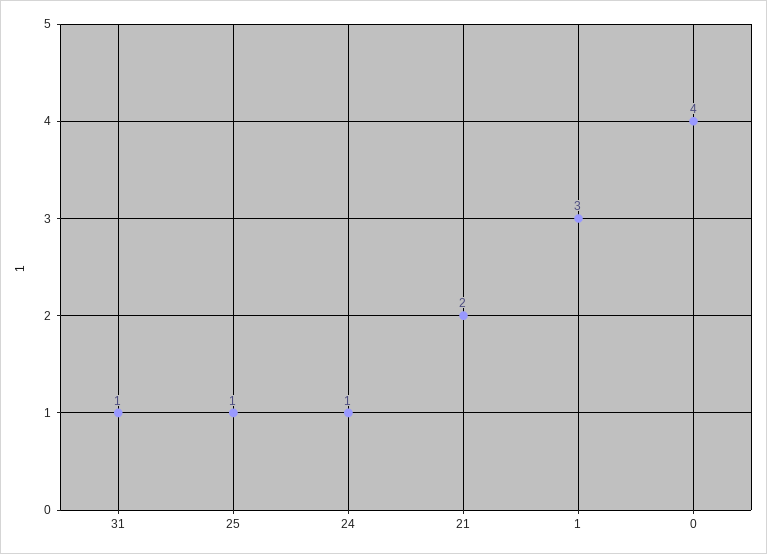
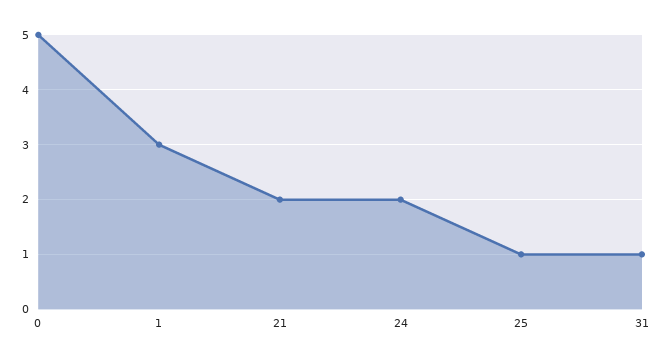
24: 1 -> 2
0: 4 -> 5

